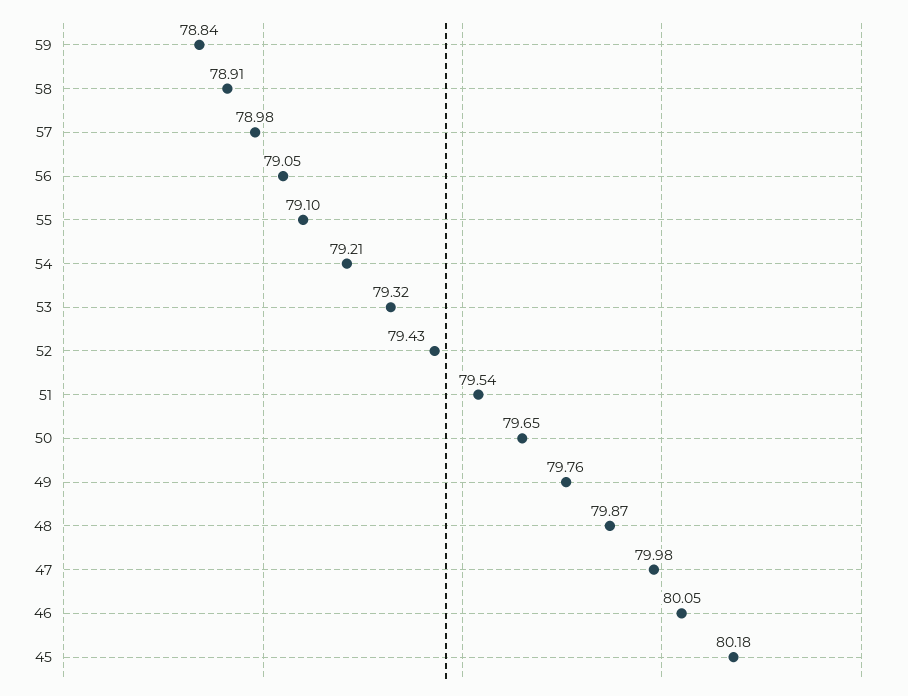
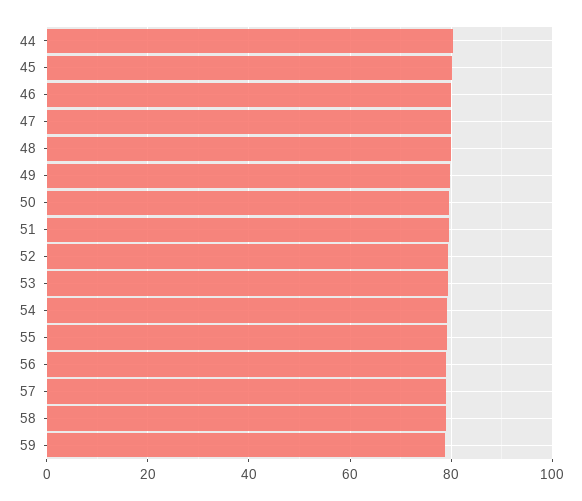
44: none -> 80

